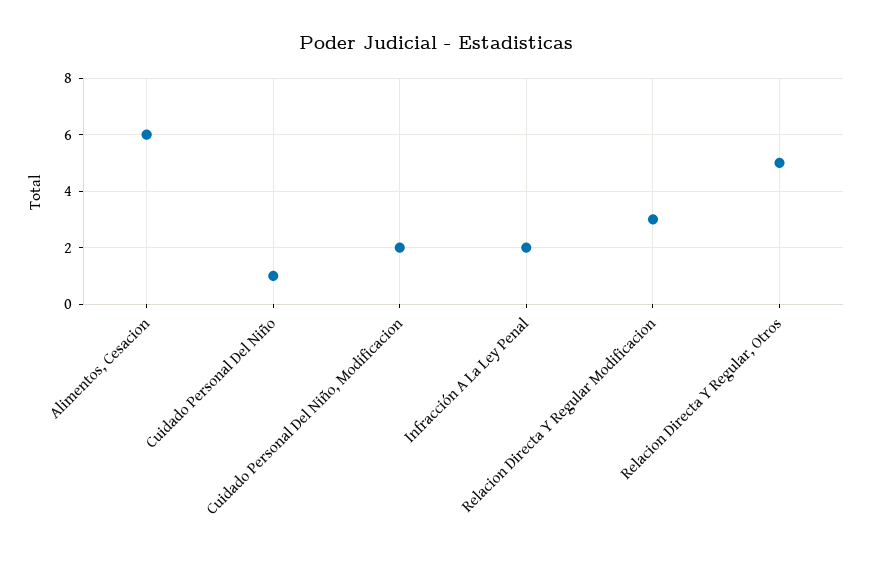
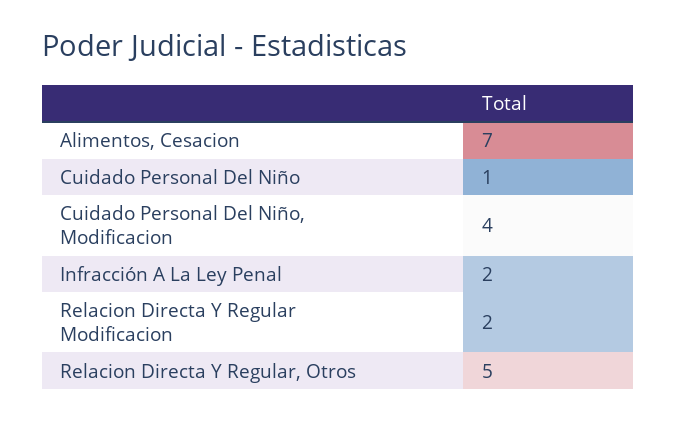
Alimentos, Cesacion: 6 -> 7
Cuidado Personal Del Niño, Modificacion: 2 -> 4
Relacion Directa Y Regular Modificacion: 3 -> 2

